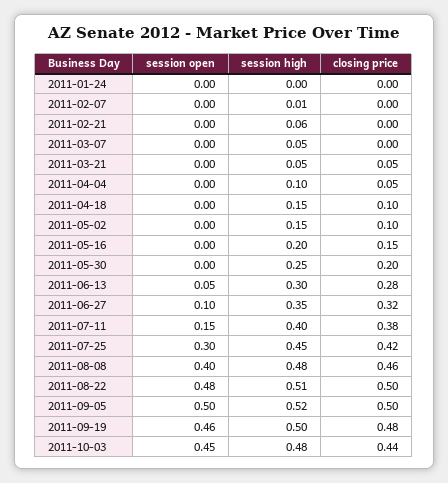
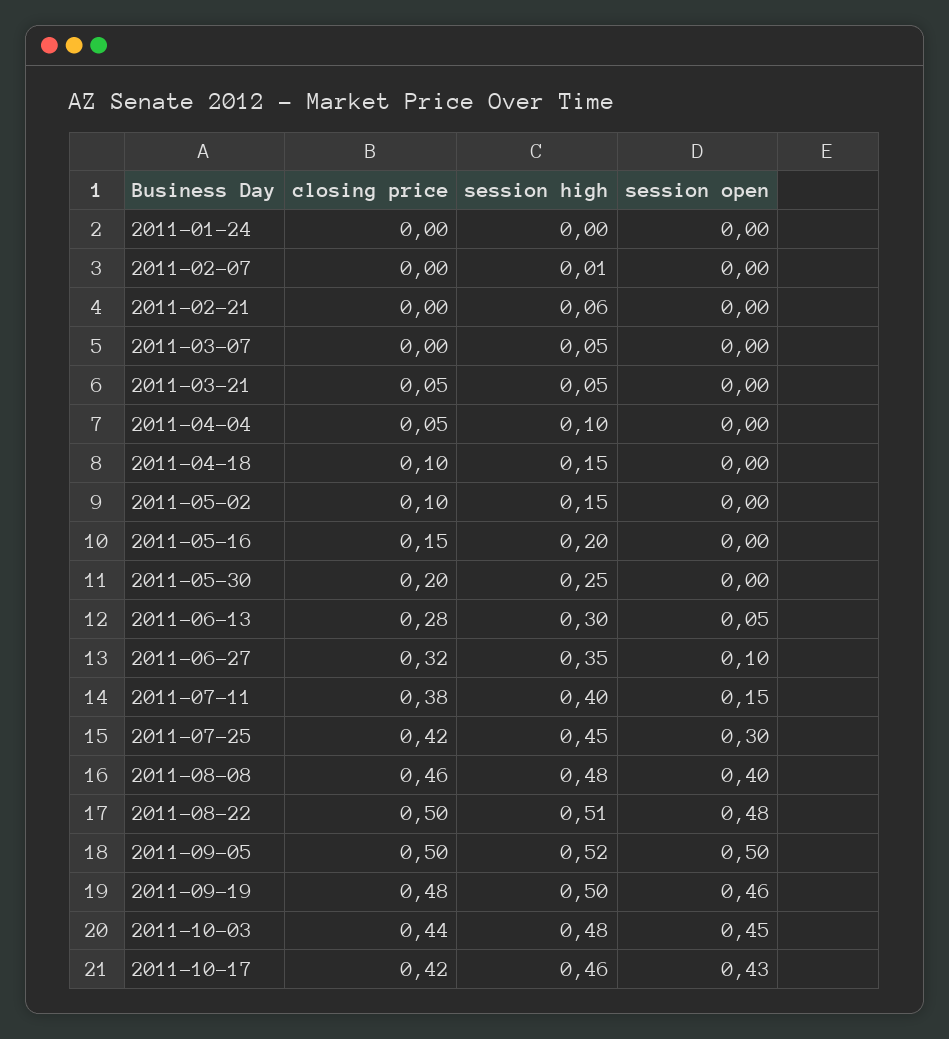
closing price, 2011-10-17: none -> 0.42
session high, 2011-10-17: none -> 0.46
session open, 2011-10-17: none -> 0.43

